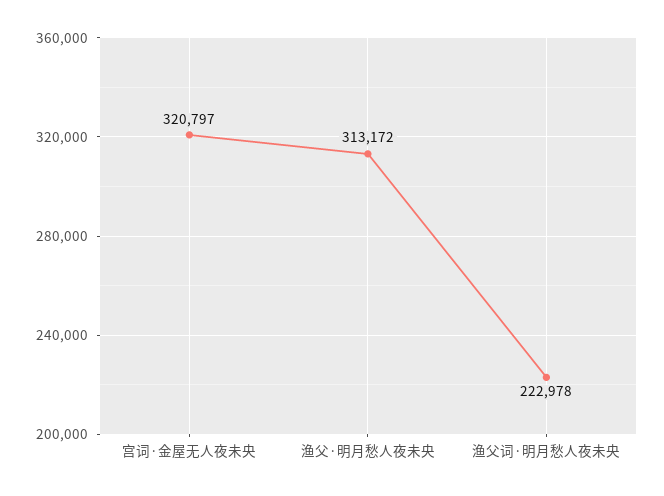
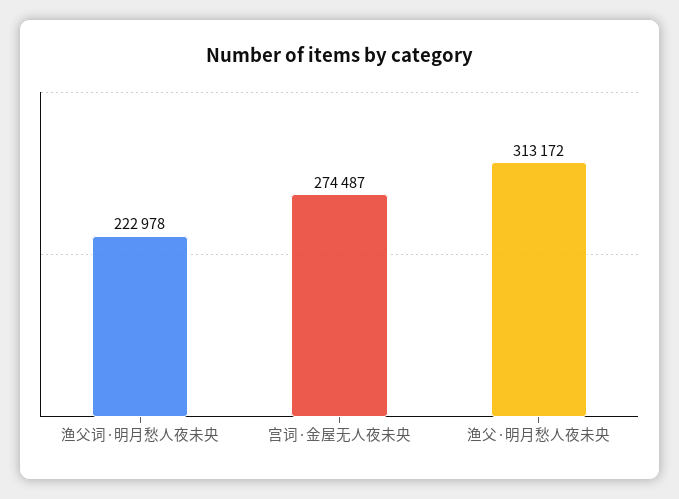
宫词·金屋无人夜未央: 320797 -> 274487

